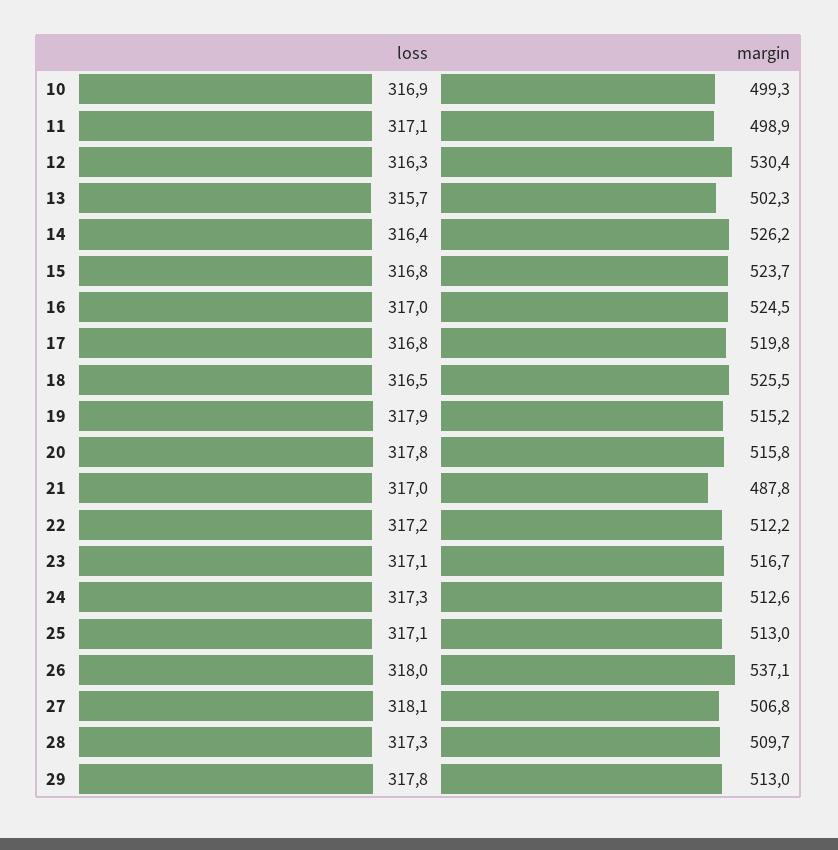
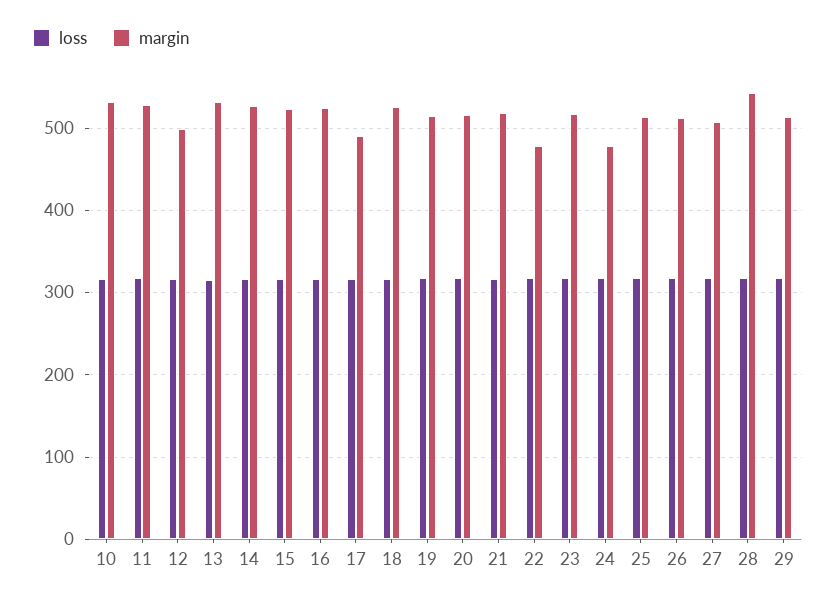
margin, 10: 499.3 -> 530
margin, 11: 498.9 -> 530
margin, 12: 530.4 -> 500
margin, 13: 502.3 -> 530
margin, 17: 519.8 -> 490
margin, 21: 487.8 -> 520
margin, 22: 512.2 -> 480
margin, 24: 512.6 -> 480
margin, 26: 537.1 -> 510
margin, 28: 509.7 -> 540

